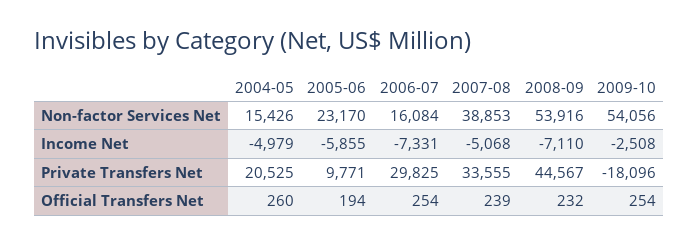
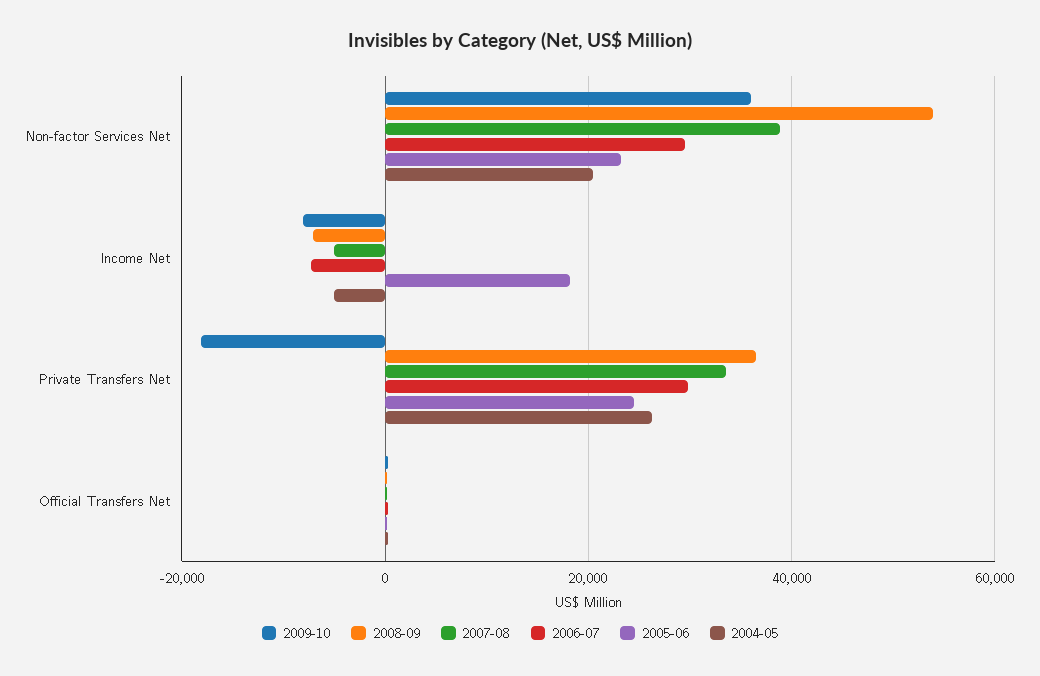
2004-05, Non-factor Services Net: 15426 -> 20000
2006-07, Non-factor Services Net: 16084 -> 30000
2009-10, Non-factor Services Net: 54056 -> 36000
2005-06, Income Net: -5855 -> 18000
2009-10, Income Net: -2508 -> -8000
2004-05, Private Transfers Net: 20525 -> 26000
2005-06, Private Transfers Net: 9771 -> 24000
2008-09, Private Transfers Net: 44567 -> 36000

